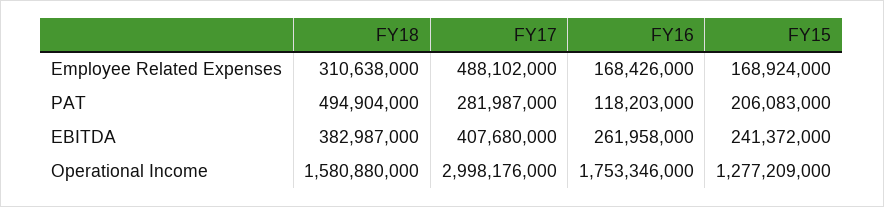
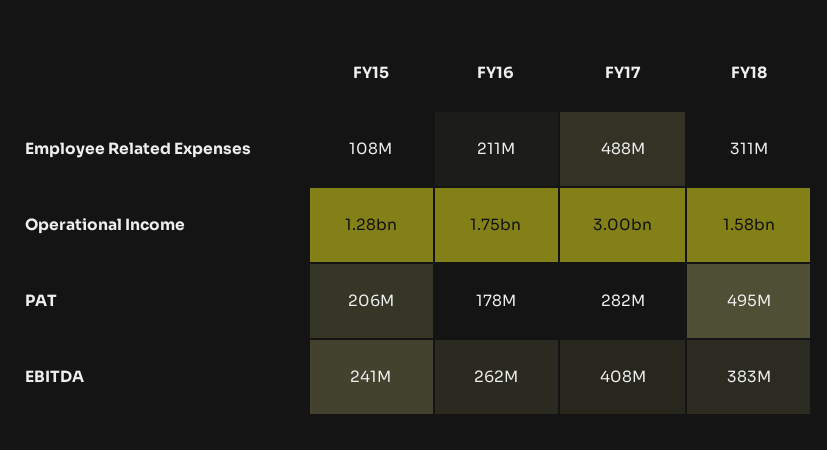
FY16, Employee Related Expenses: 168426000 -> 211000000
FY15, Employee Related Expenses: 168924000 -> 108000000
FY16, PAT: 118203000 -> 178000000

